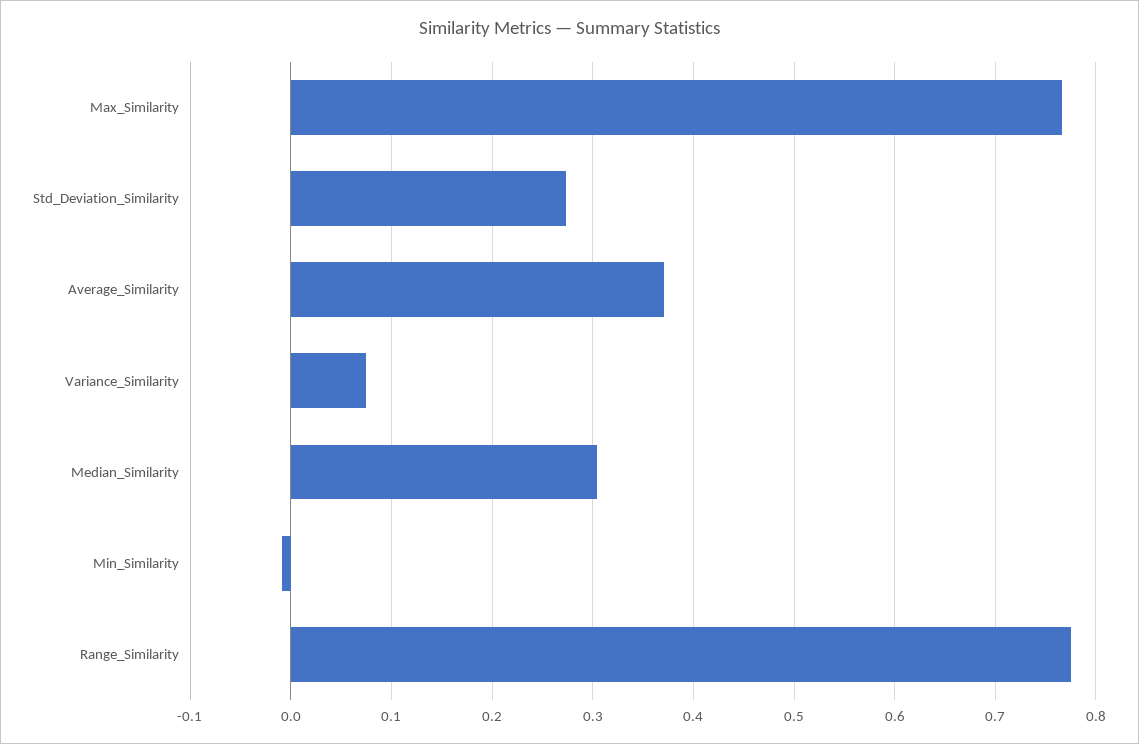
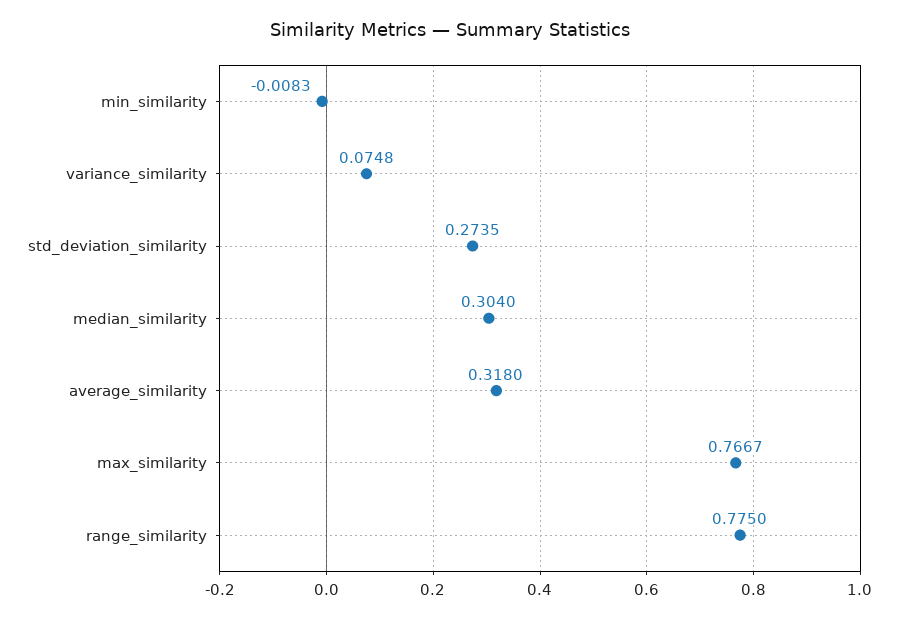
Average_Similarity: 0.37 -> 0.318

